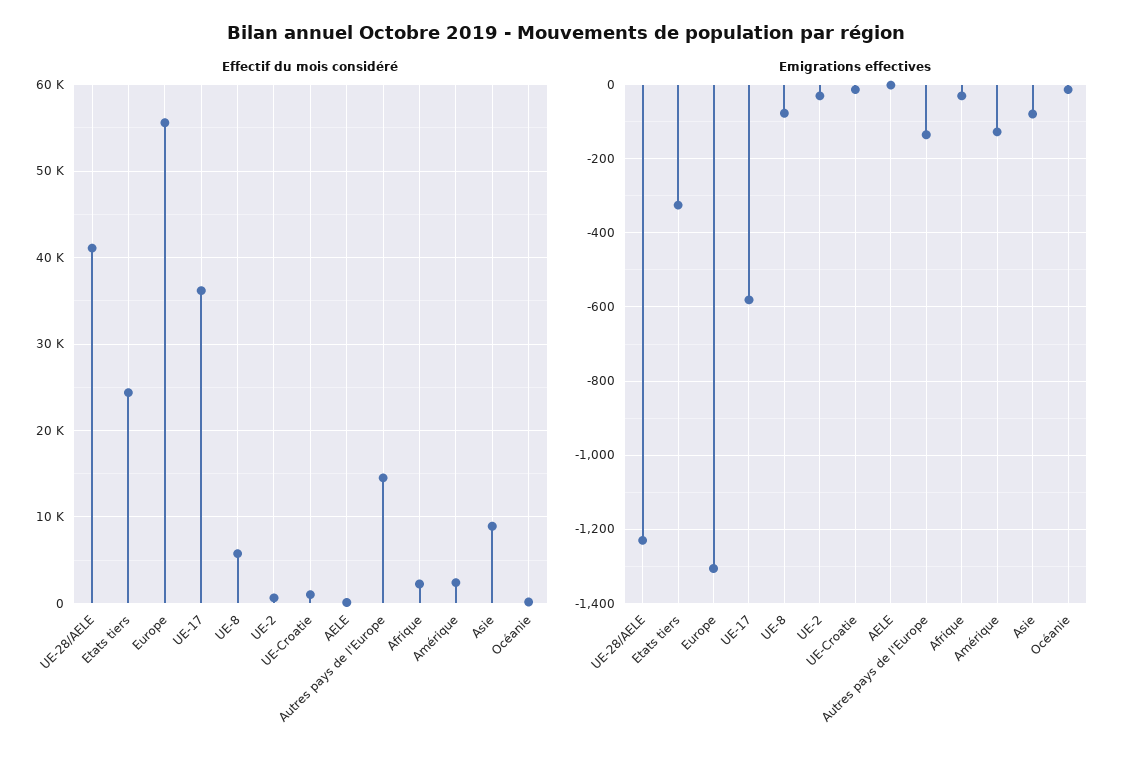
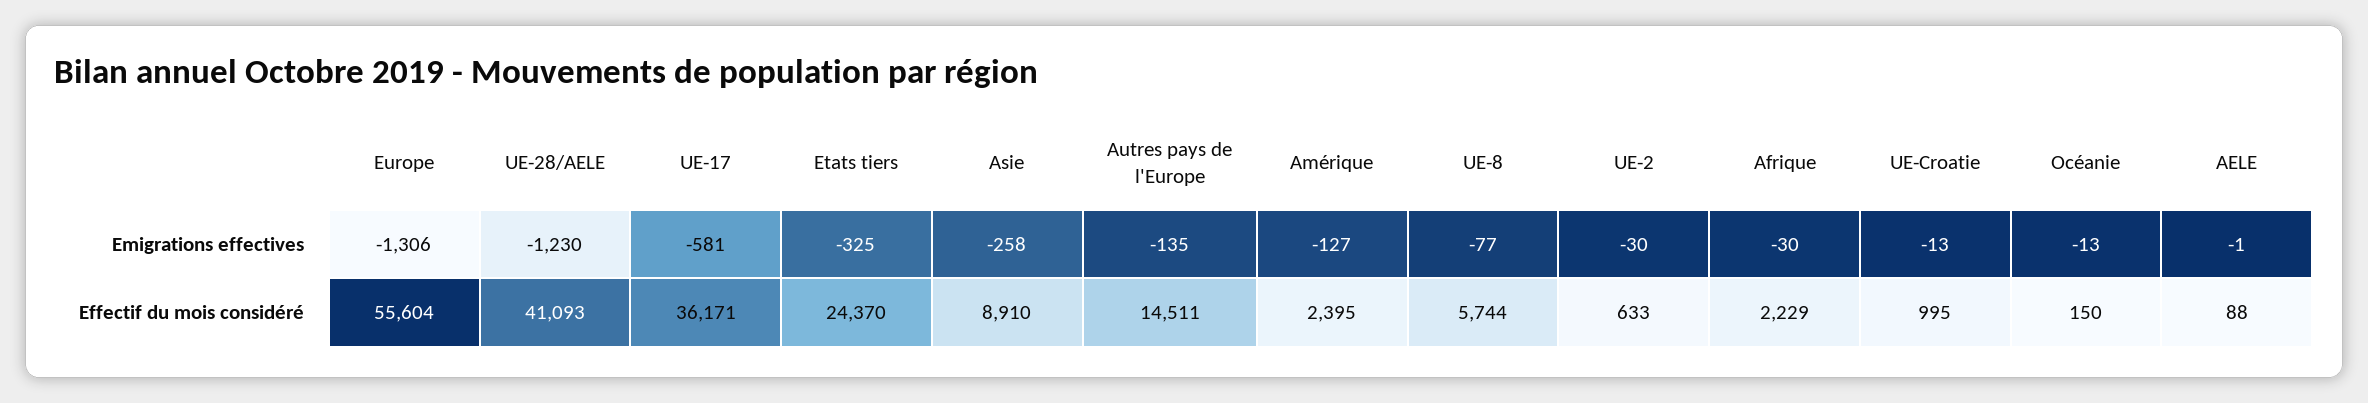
Emigrations effectives, Asie: -80 -> -258

